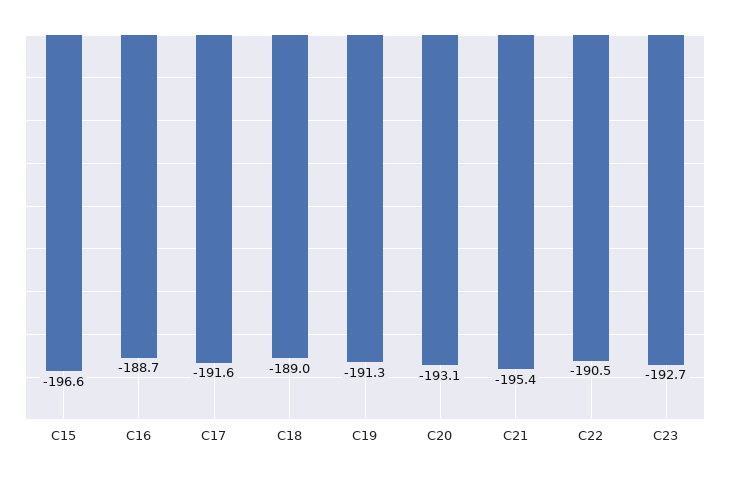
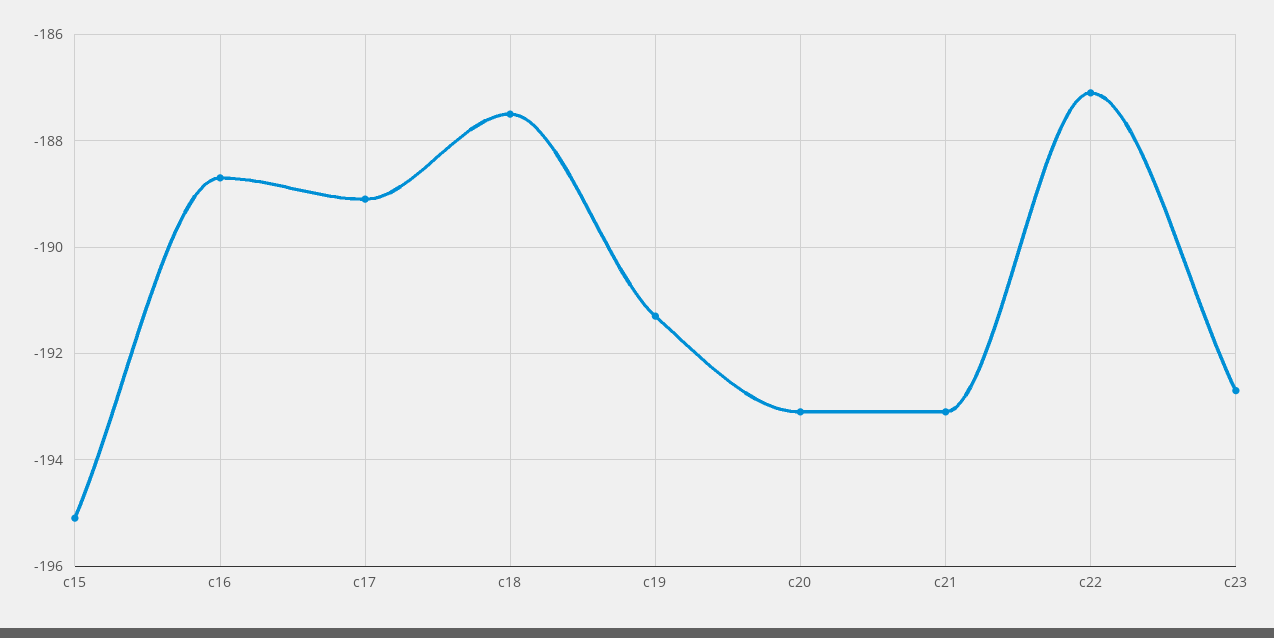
C15: -196.6 -> -195
C17: -191.6 -> -189
C18: -189 -> -187.5
C21: -195.4 -> -193
C22: -190.5 -> -187

